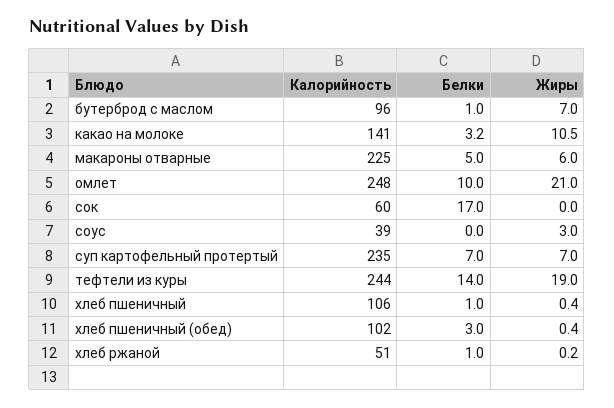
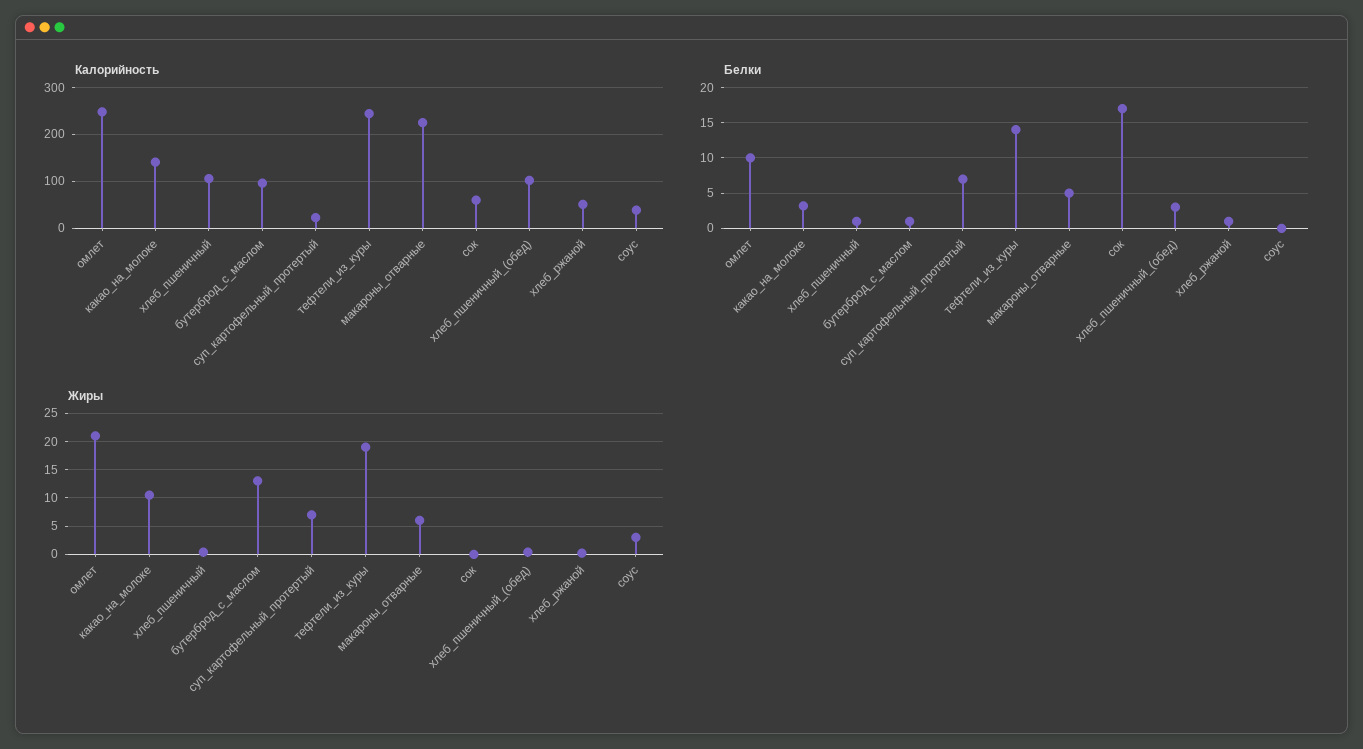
Жиры, бутерброд с маслом: 7 -> 12.5
Калорийность, суп картофельный протертый: 235 -> 20

